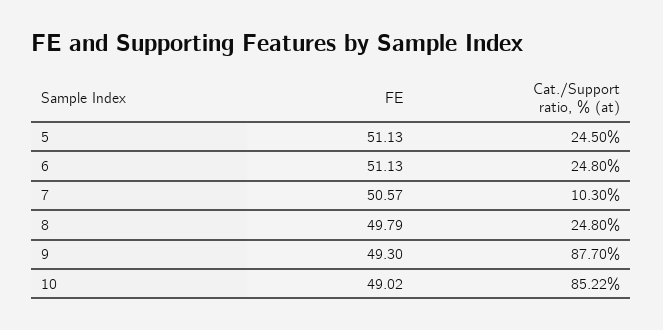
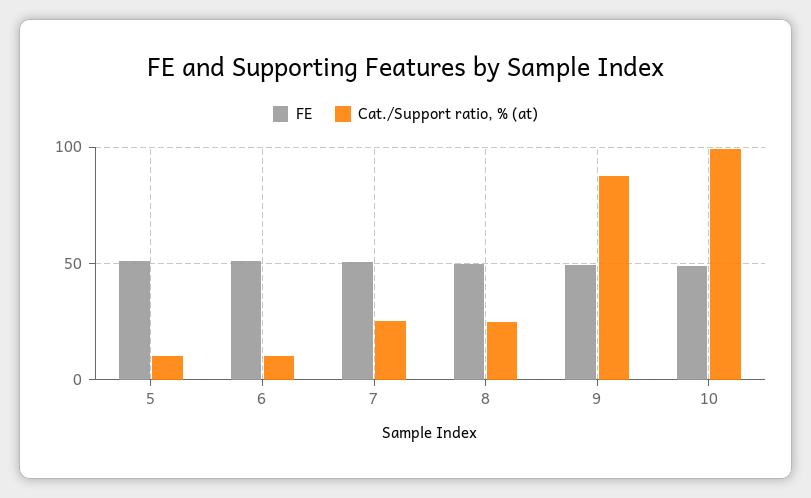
Cat./Support ratio, % (at), 5: 24.5 -> 10
Cat./Support ratio, % (at), 6: 24.8 -> 10
Cat./Support ratio, % (at), 7: 10.3 -> 25
Cat./Support ratio, % (at), 10: 85.22 -> 100

